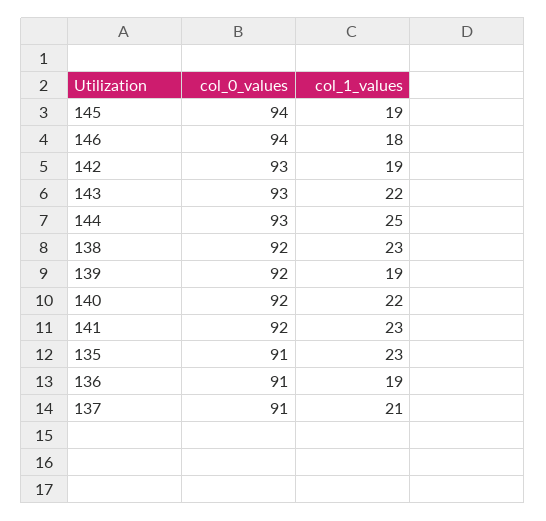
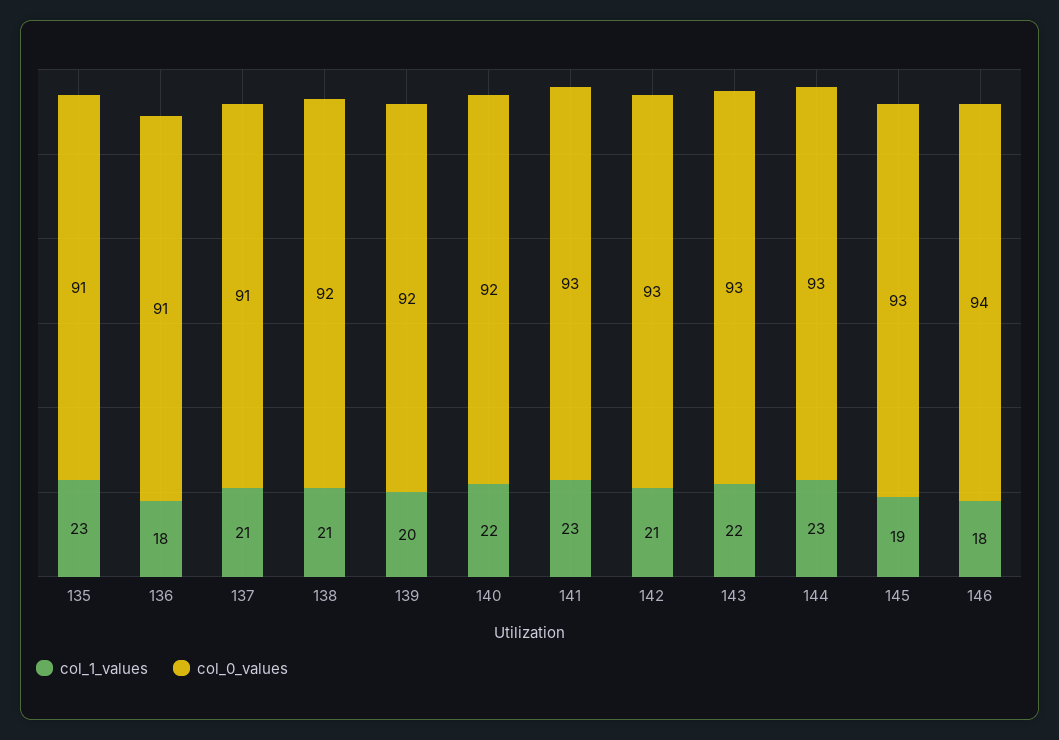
col_0_values, 145: 94 -> 93
col_1_values, 142: 19 -> 21
col_1_values, 144: 25 -> 23
col_1_values, 138: 23 -> 21
col_1_values, 139: 19 -> 20
col_0_values, 141: 92 -> 93
col_1_values, 136: 19 -> 18

